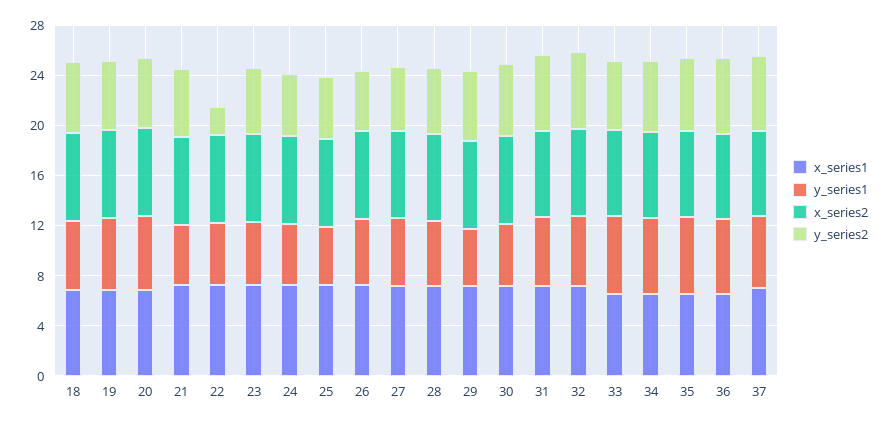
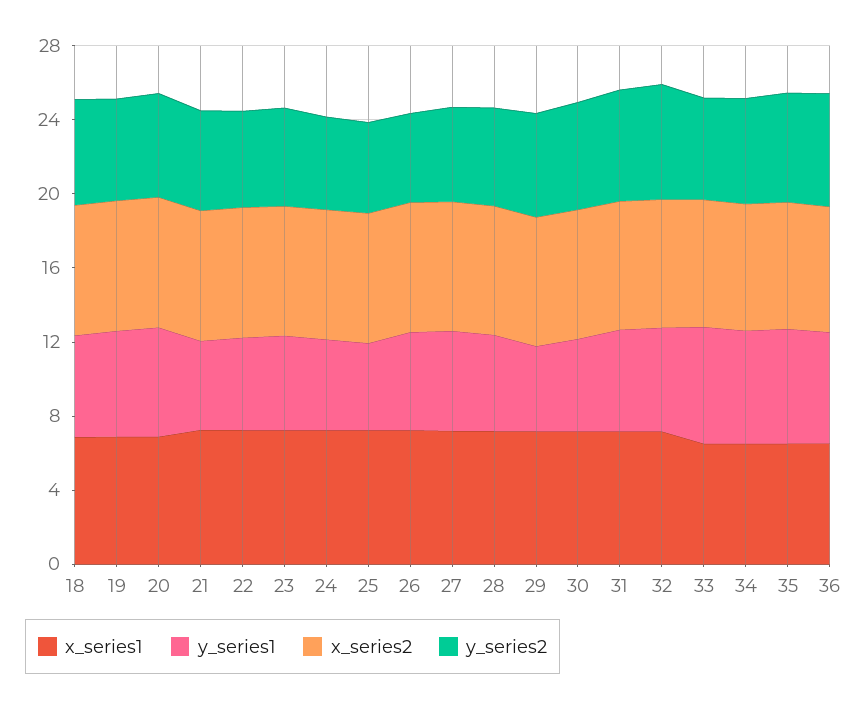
y_series2, 22: 2 -> 5
x_series1, 37: 7 -> none
y_series1, 37: 6 -> none
x_series2, 37: 7 -> none
y_series2, 37: 6 -> none

